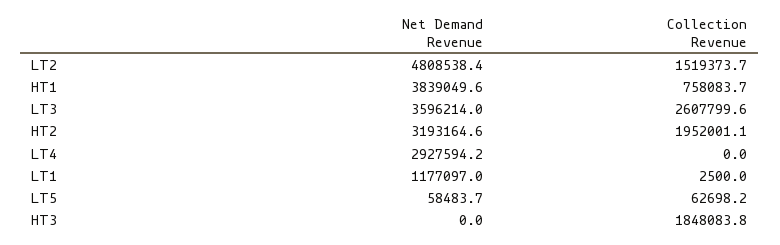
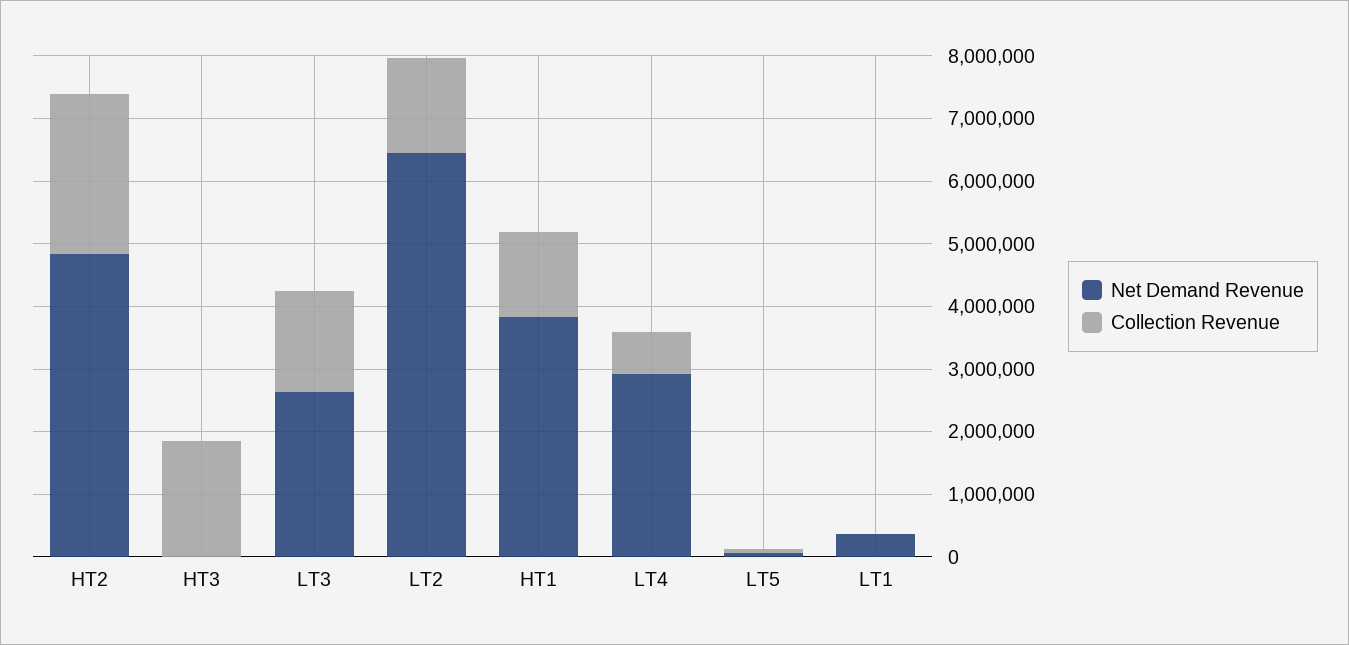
Net Demand Revenue, LT2: 4808538.4 -> 6400000
Collection Revenue, HT1: 758083.7 -> 1400000
Net Demand Revenue, LT3: 3596214 -> 2600000
Collection Revenue, LT3: 2607799.6 -> 1600000
Net Demand Revenue, HT2: 3193164.6 -> 4800000
Collection Revenue, HT2: 1952001.1 -> 2600000
Collection Revenue, LT4: 0 -> 600000
Net Demand Revenue, LT1: 1177097 -> 400000

